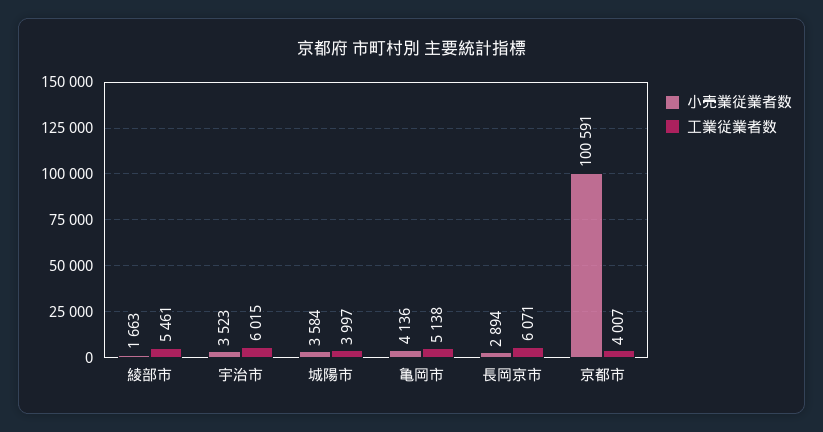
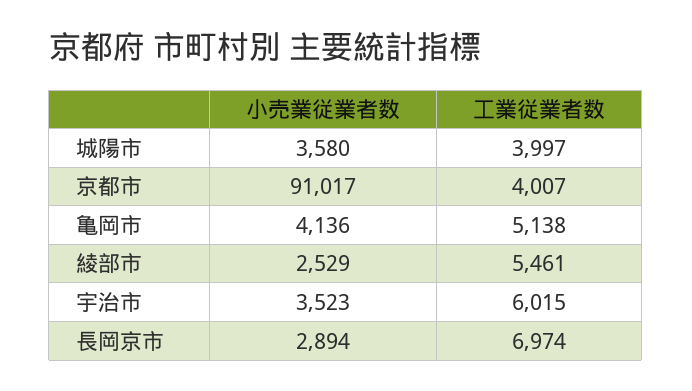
小売業従業者数, 綾部市: 1663 -> 2529
小売業従業者数, 城陽市: 3584 -> 3580
工業従業者数, 長岡京市: 6071 -> 6974
小売業従業者数, 京都市: 100591 -> 91017

